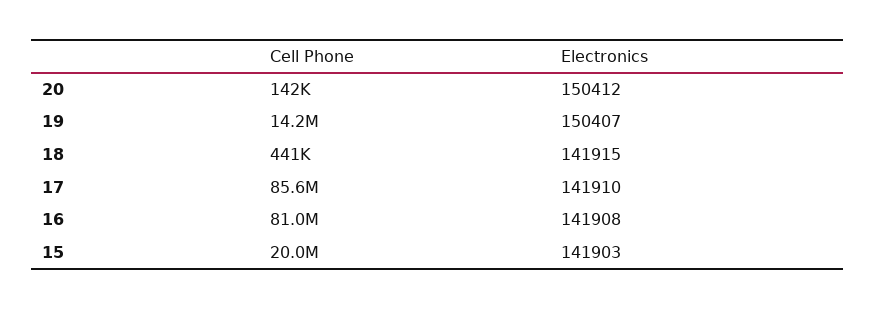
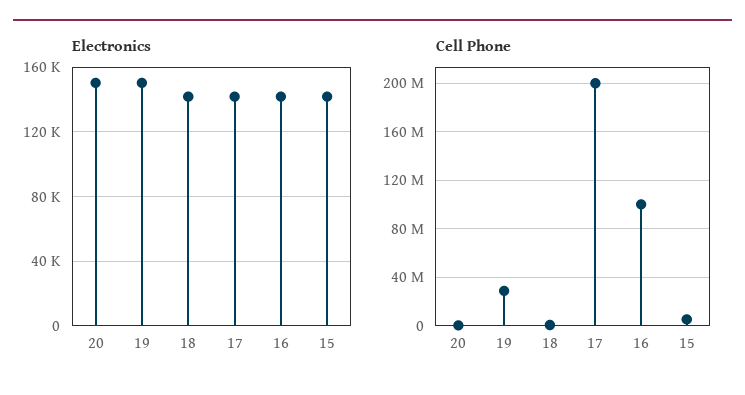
Cell Phone, 19: 14200000 -> 30000000
Cell Phone, 17: 85600000 -> 200000000
Cell Phone, 16: 81000000 -> 100000000
Cell Phone, 15: 20000000 -> 5000000

